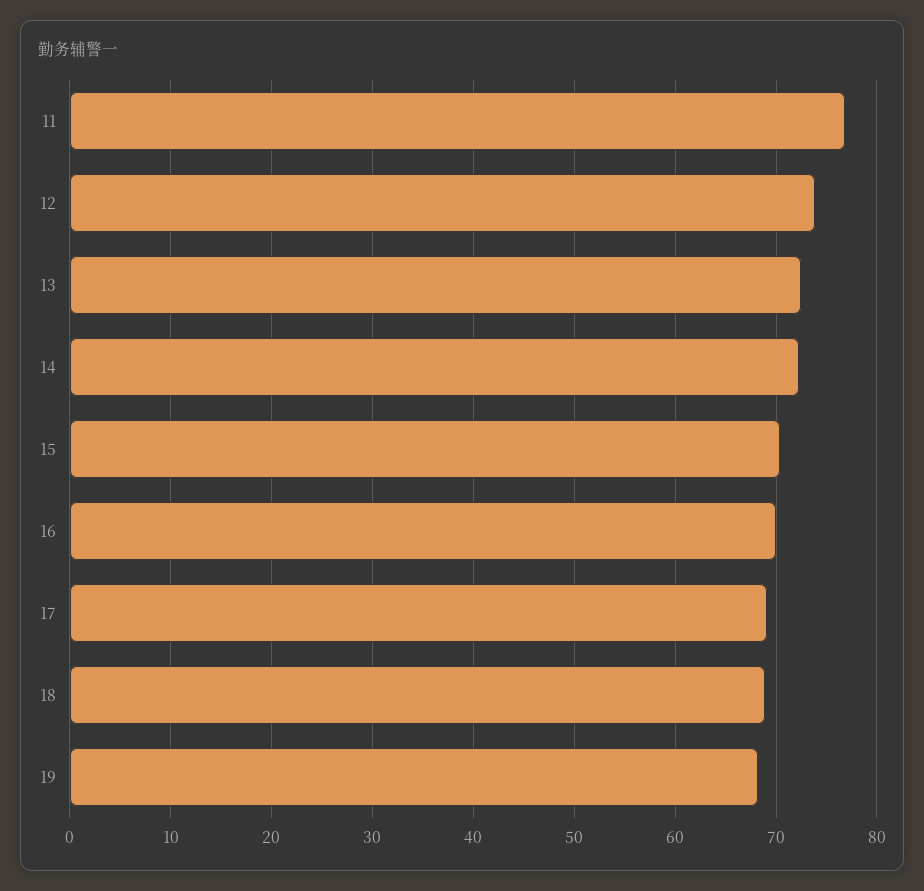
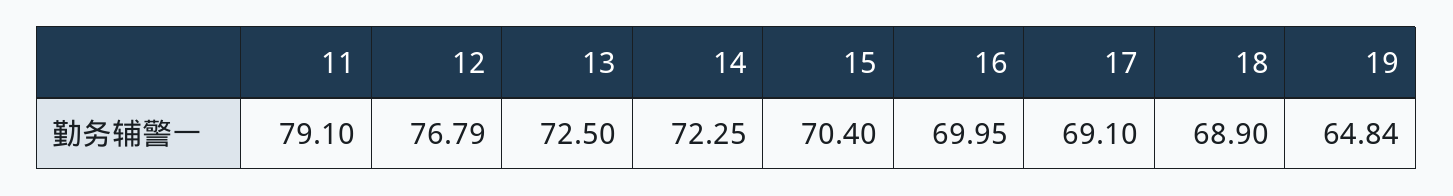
11: 77 -> 79.1
12: 74 -> 76.79
19: 68 -> 64.84

